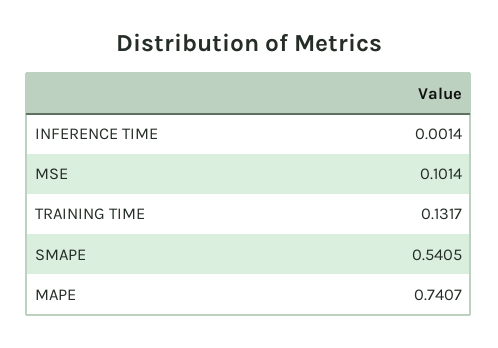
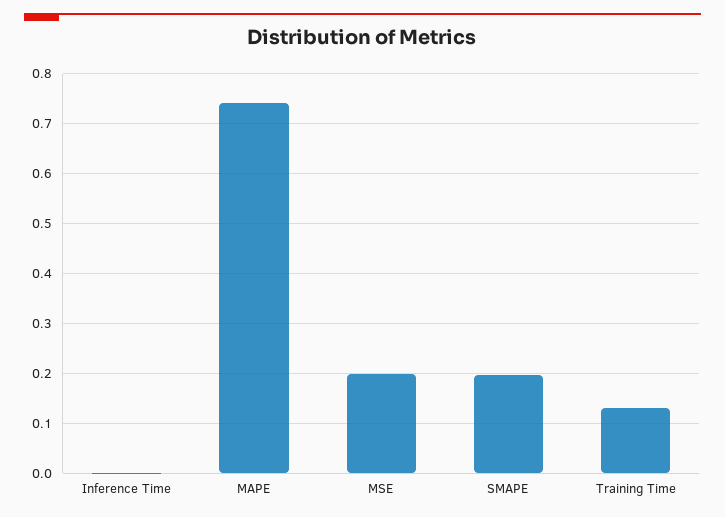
MSE: 0.1014 -> 0.2
SMAPE: 0.5405 -> 0.2

